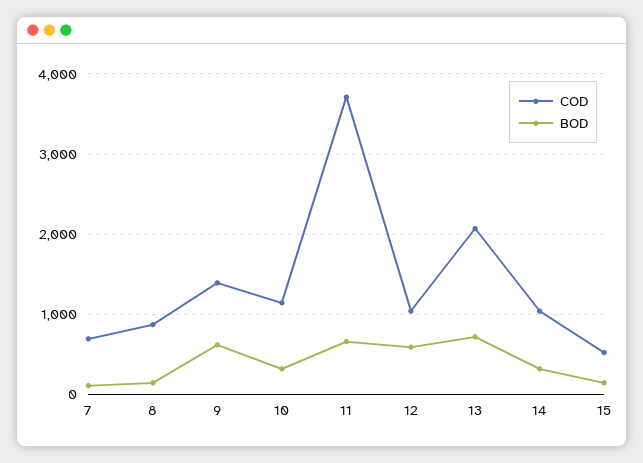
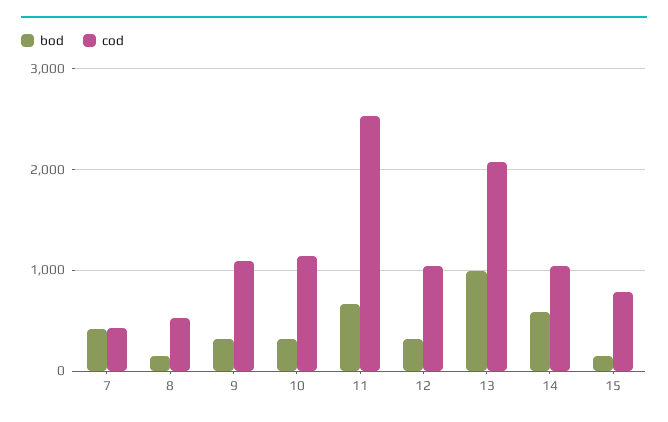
COD, 7: 700 -> 400
BOD, 7: 100 -> 400
COD, 8: 900 -> 500
COD, 9: 1400 -> 1100
BOD, 9: 600 -> 300
COD, 11: 3700 -> 2500
BOD, 12: 600 -> 300
BOD, 13: 700 -> 1000
BOD, 14: 300 -> 600
COD, 15: 500 -> 800

